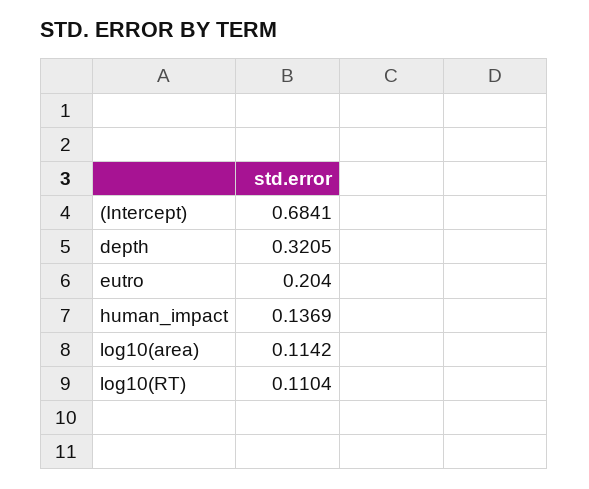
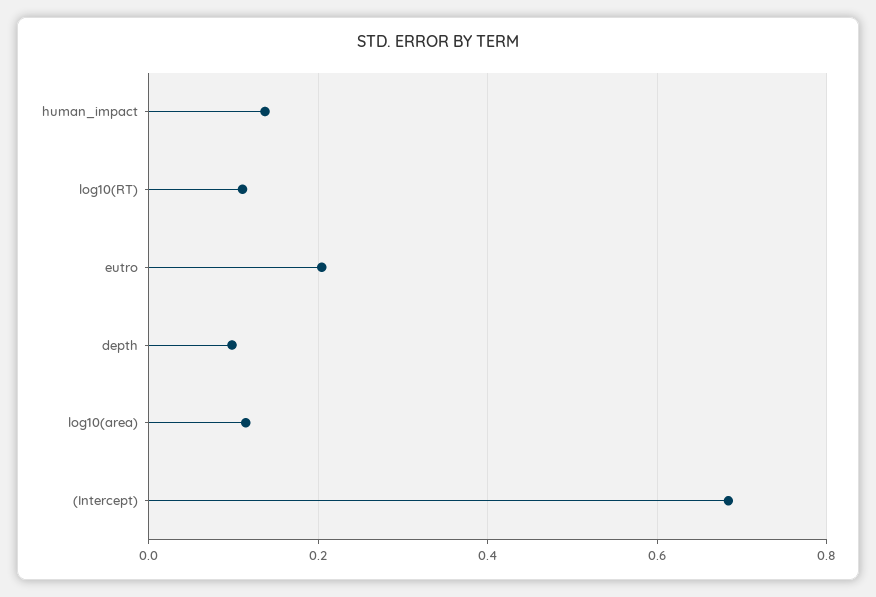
depth: 0.3205 -> 0.1

